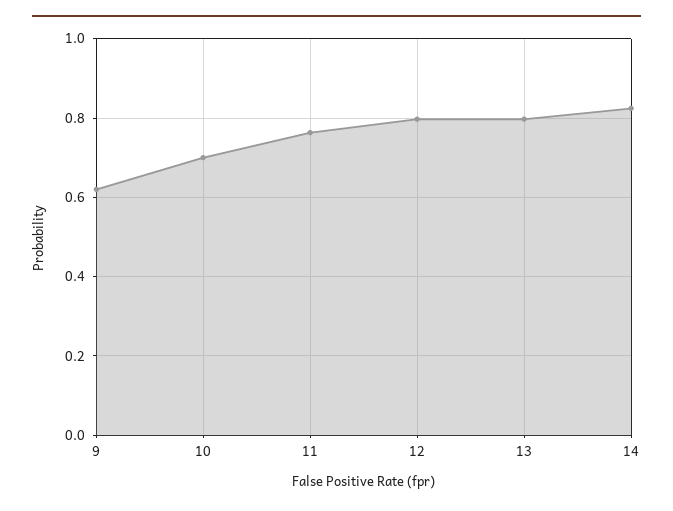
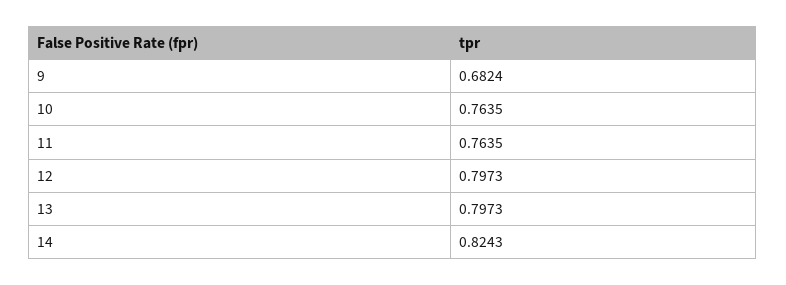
9: 0.62 -> 0.6824
10: 0.7 -> 0.7635

